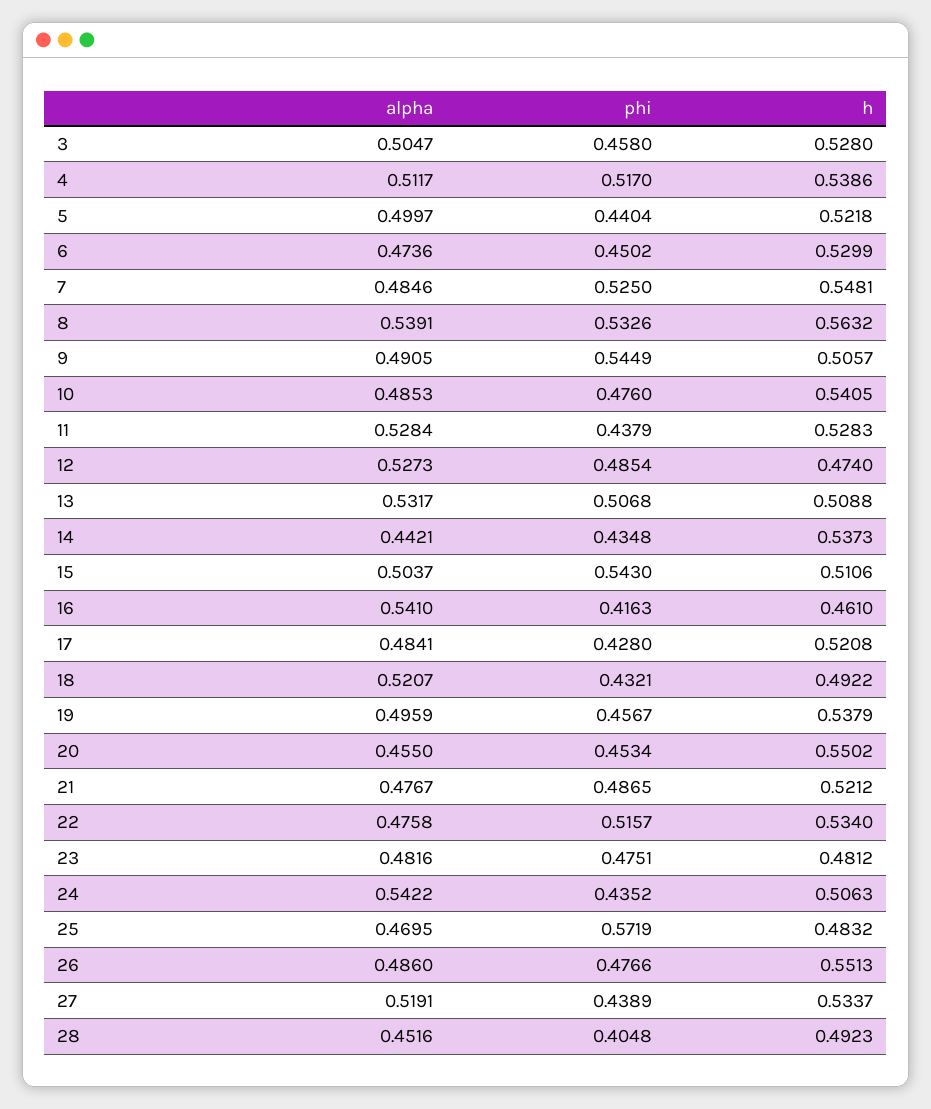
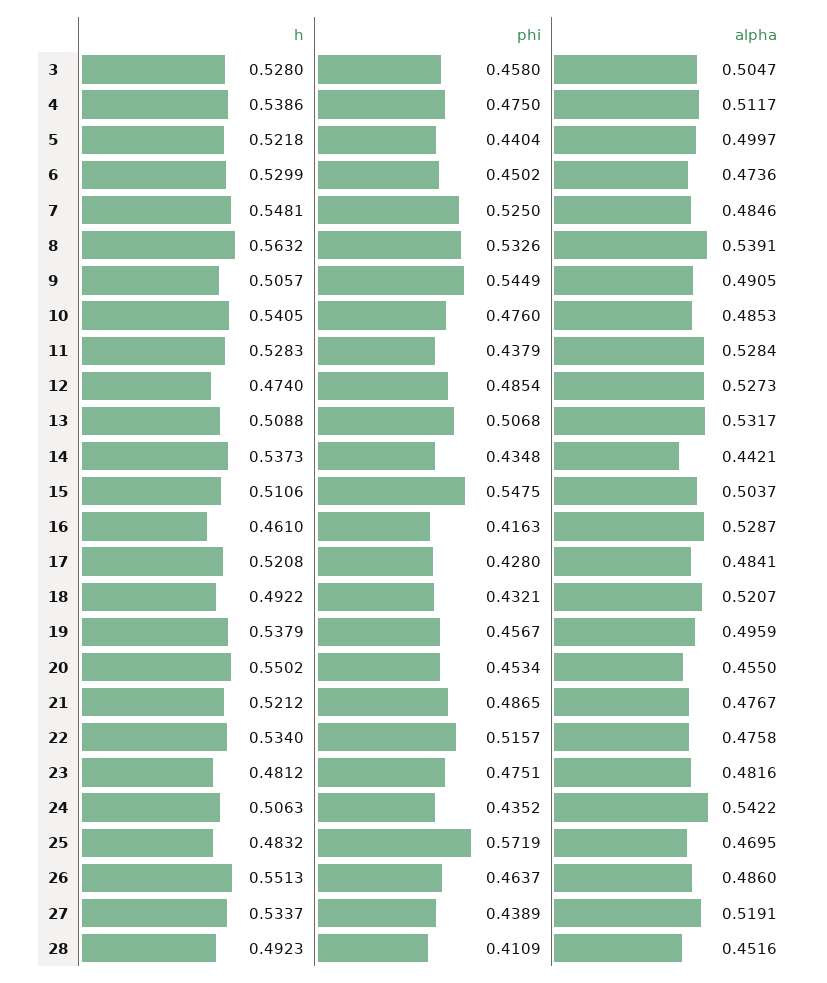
phi, 4: 0.517 -> 0.475
phi, 15: 0.543 -> 0.5475
alpha, 16: 0.541 -> 0.5287
phi, 26: 0.4766 -> 0.4637
phi, 28: 0.4048 -> 0.4109

